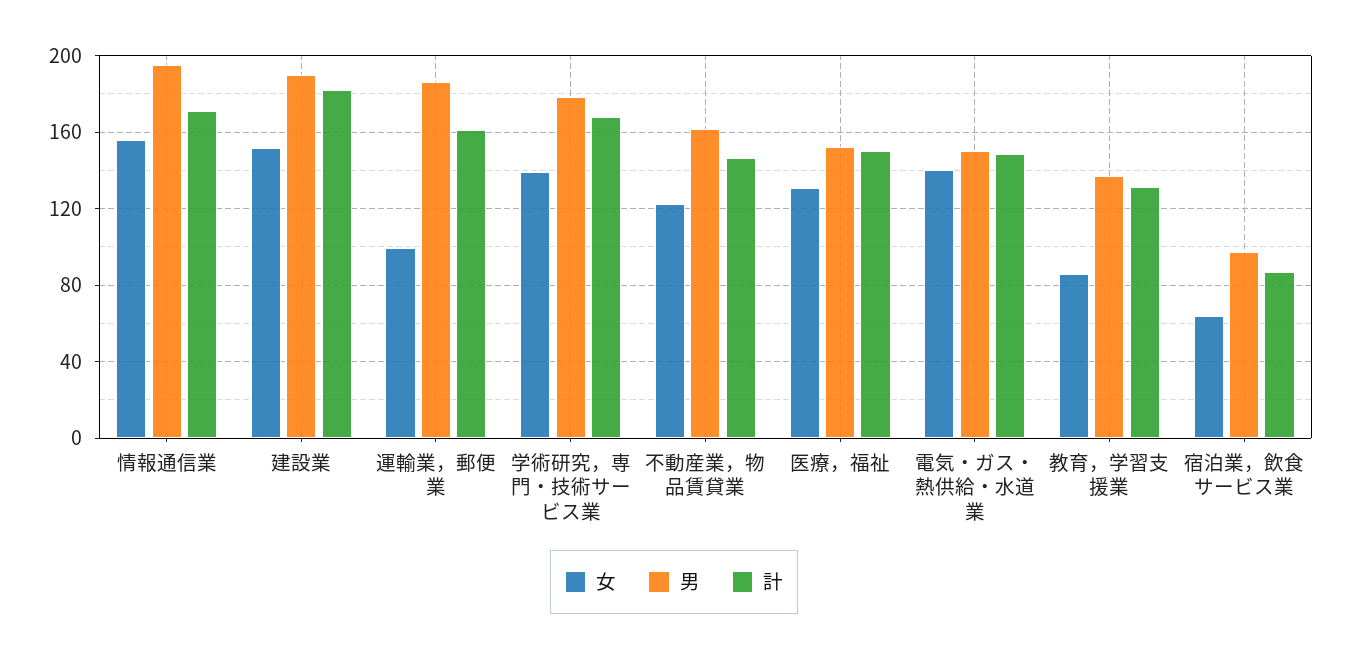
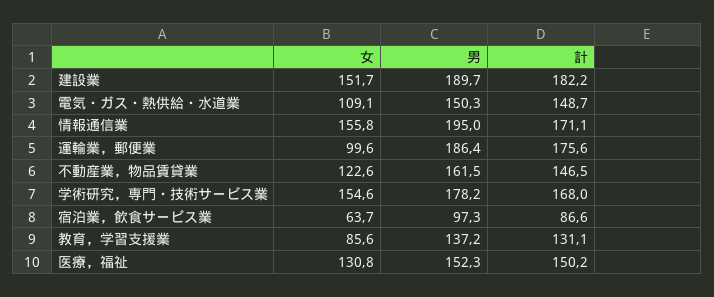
計, 運輸業，郵便業: 160 -> 175.6
女, 学術研究，専門・技術サービス業: 140 -> 154.6
女, 電気・ガス・熱供給・水道業: 140 -> 109.1

